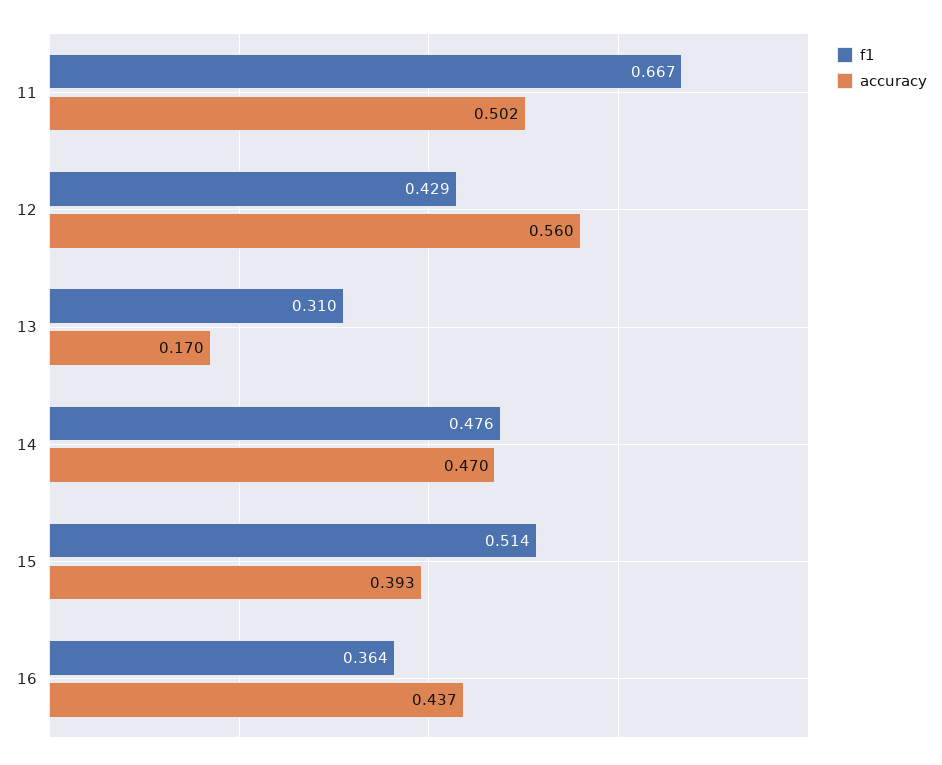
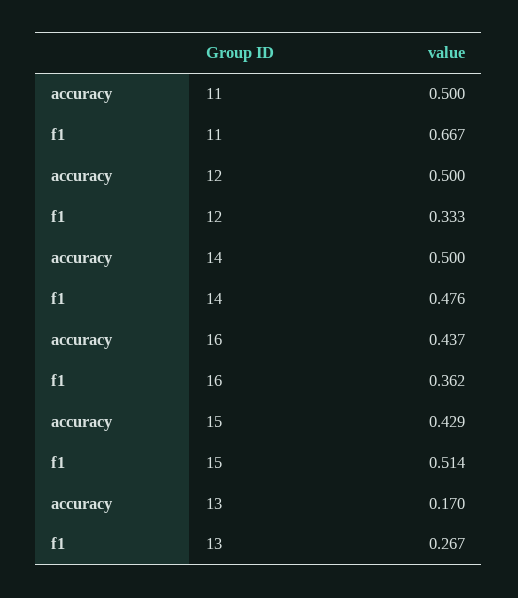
accuracy, 11: 0.502 -> 0.5
f1, 12: 0.429 -> 0.333
accuracy, 12: 0.56 -> 0.5
f1, 13: 0.31 -> 0.267
accuracy, 14: 0.47 -> 0.5
accuracy, 15: 0.393 -> 0.429
f1, 16: 0.364 -> 0.362

